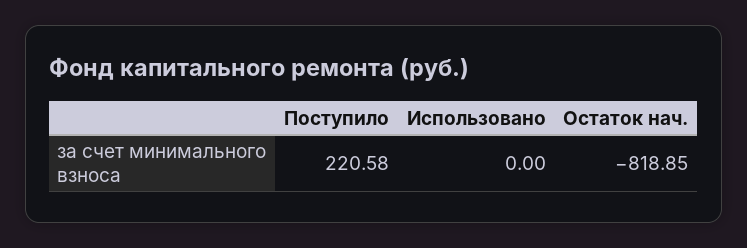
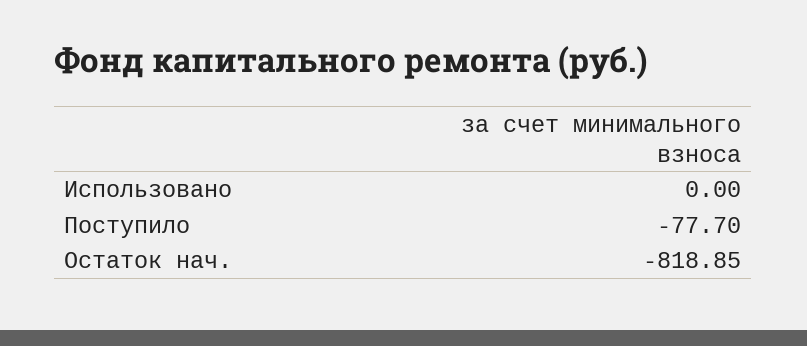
Поступило: 220.58 -> -77.7

